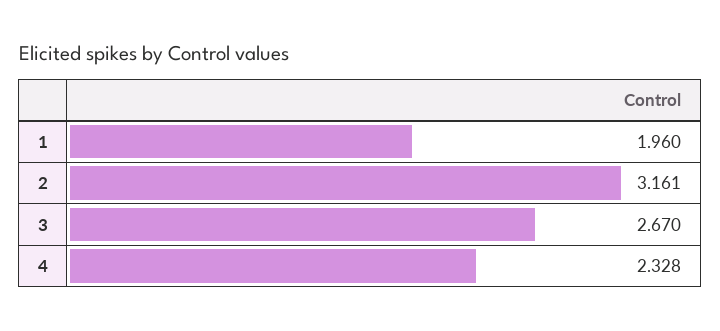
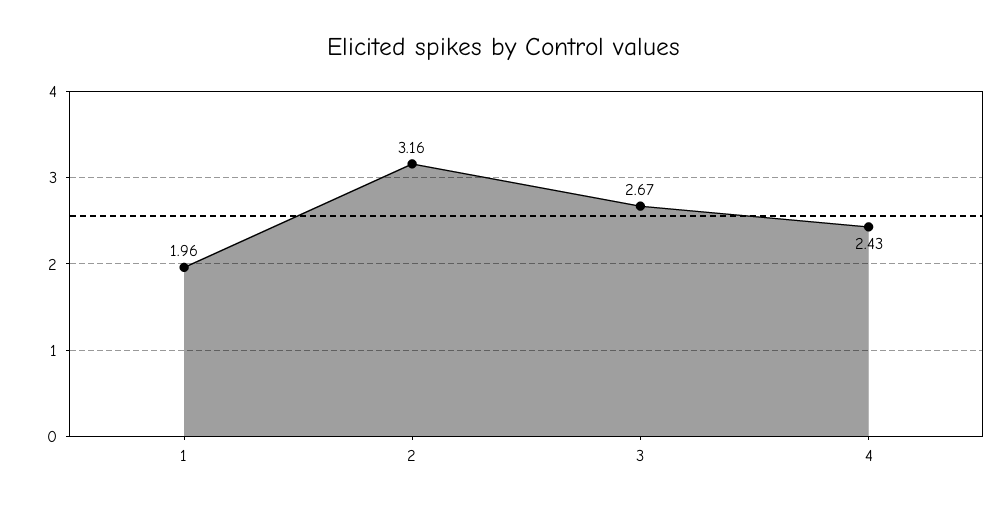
4: 2.328 -> 2.43

